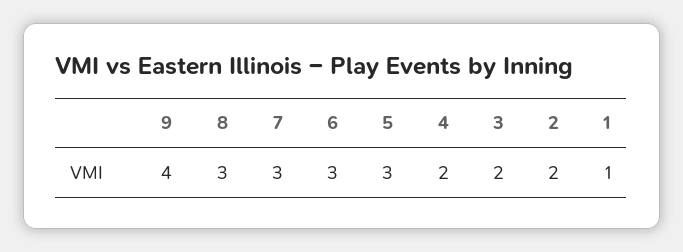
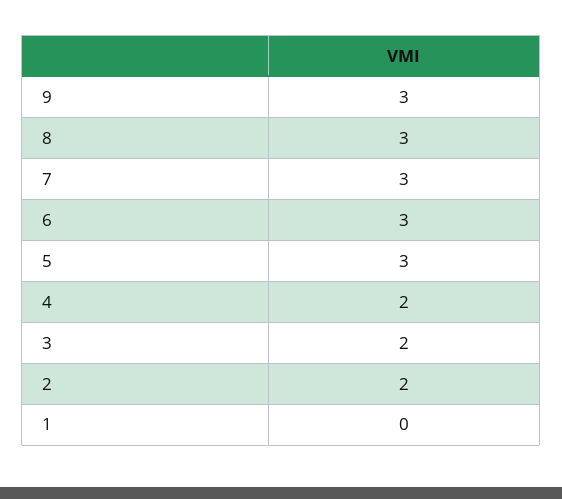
9: 4 -> 3
1: 1 -> 0

